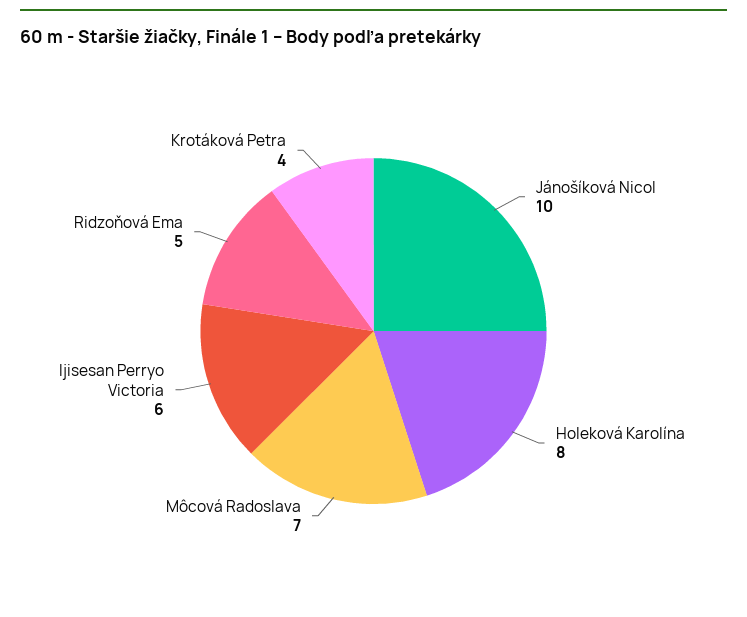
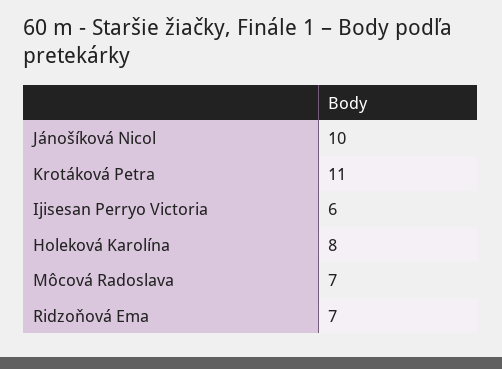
Ridzoňová Ema: 5 -> 7
Krotáková Petra: 4 -> 11

